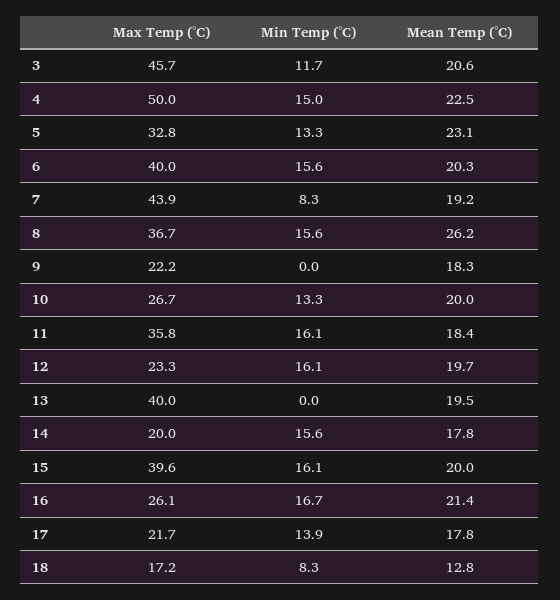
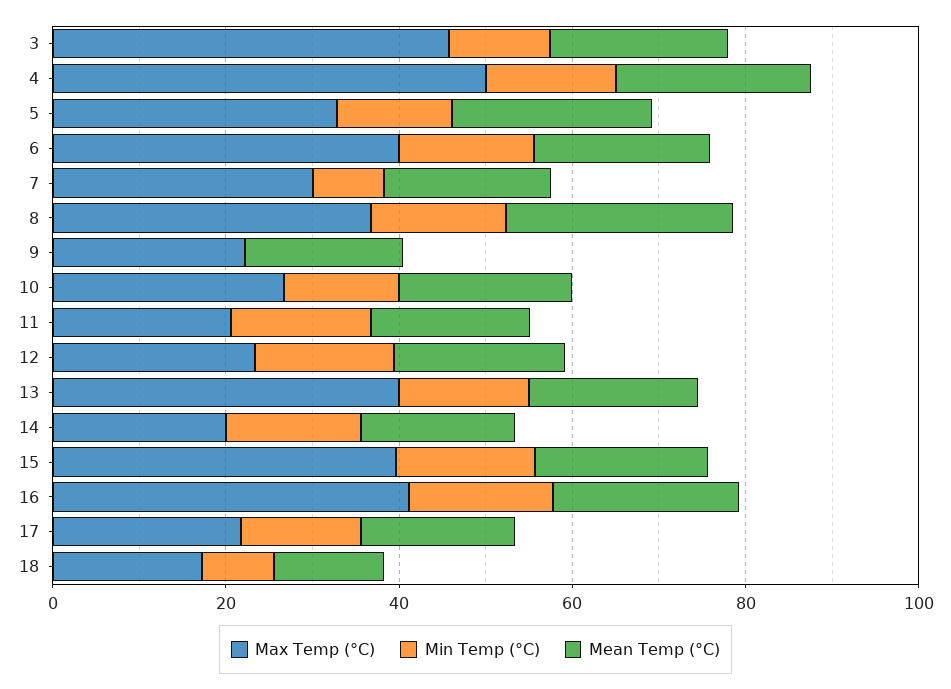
Max Temp (°C), 7: 43.9 -> 30
Max Temp (°C), 11: 35.8 -> 20
Min Temp (°C), 13: 0 -> 15
Max Temp (°C), 16: 26.1 -> 40

